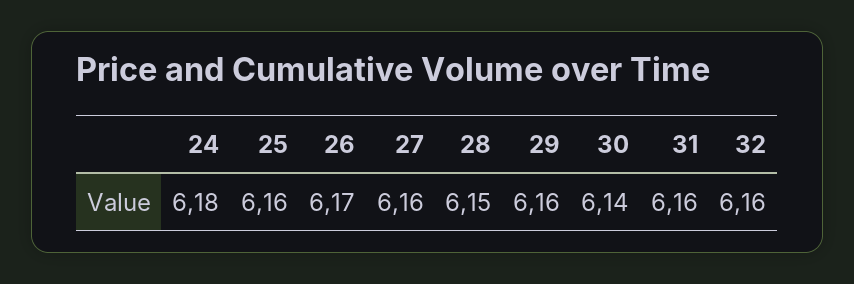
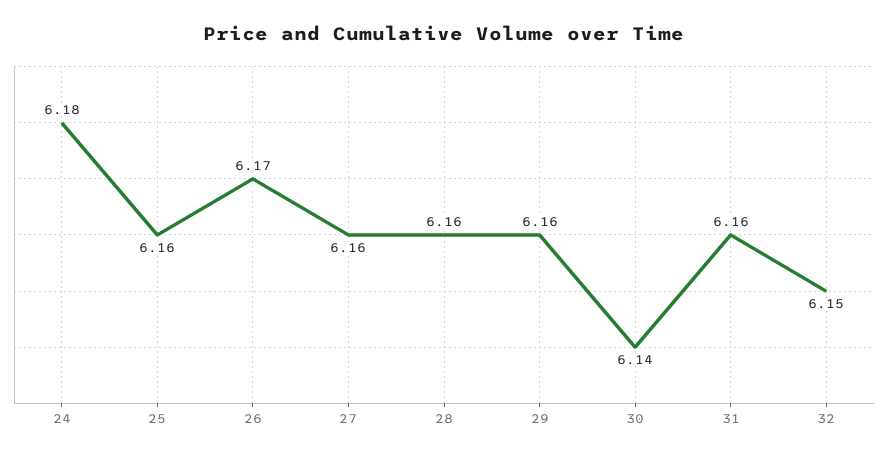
28: 6.15 -> 6.16
32: 6.16 -> 6.15

